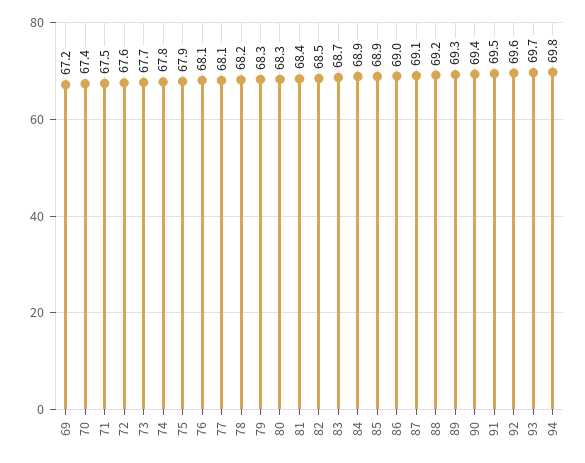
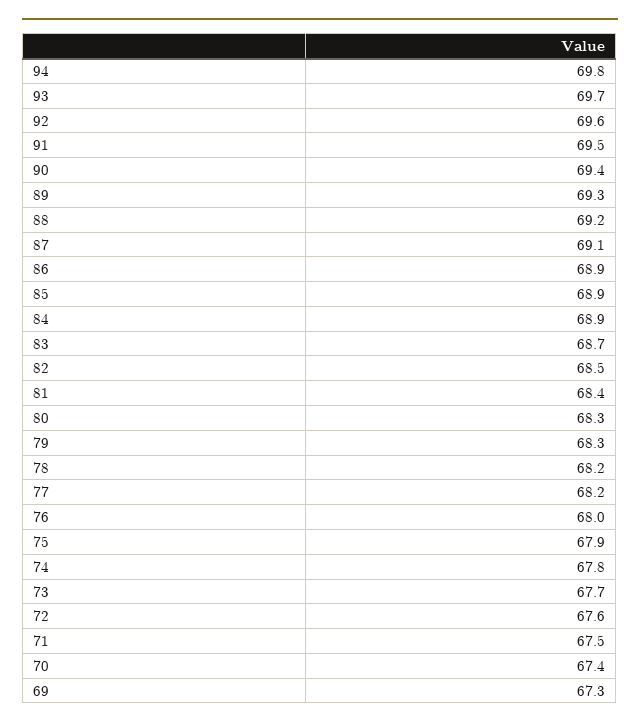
69: 67.2 -> 67.3
76: 68.1 -> 68
77: 68.1 -> 68.2
86: 69 -> 68.9

